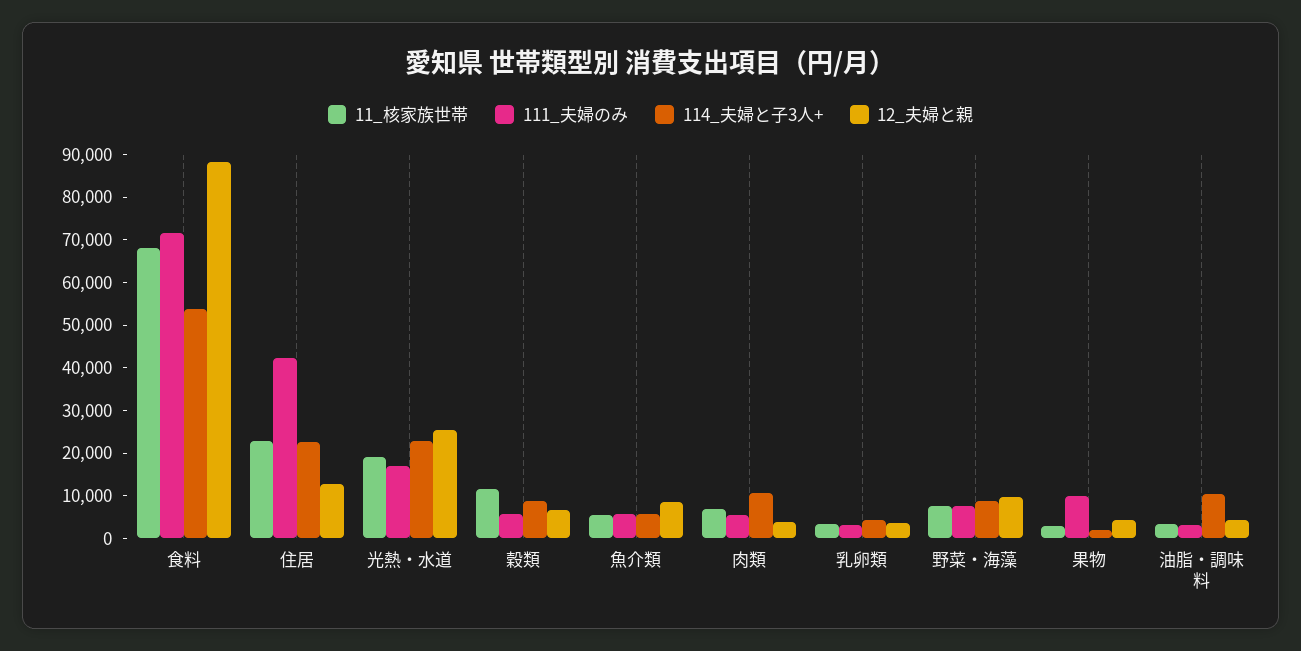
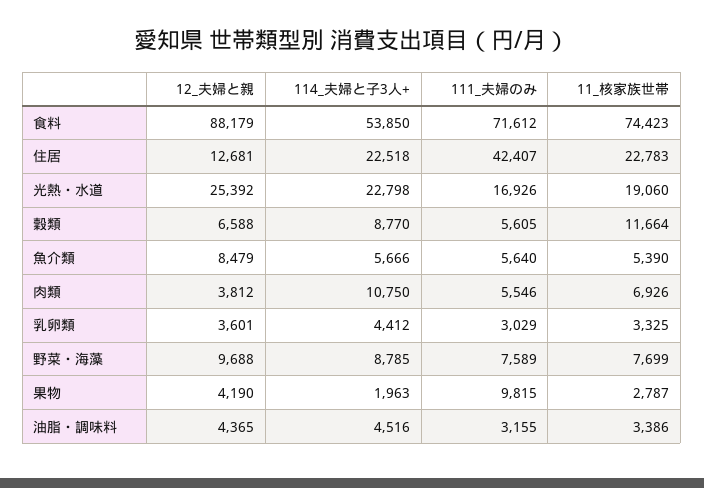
11_核家族世帯, 食料: 68000 -> 74423
114_夫婦と子3人+, 油脂・調味料: 10000 -> 4516

